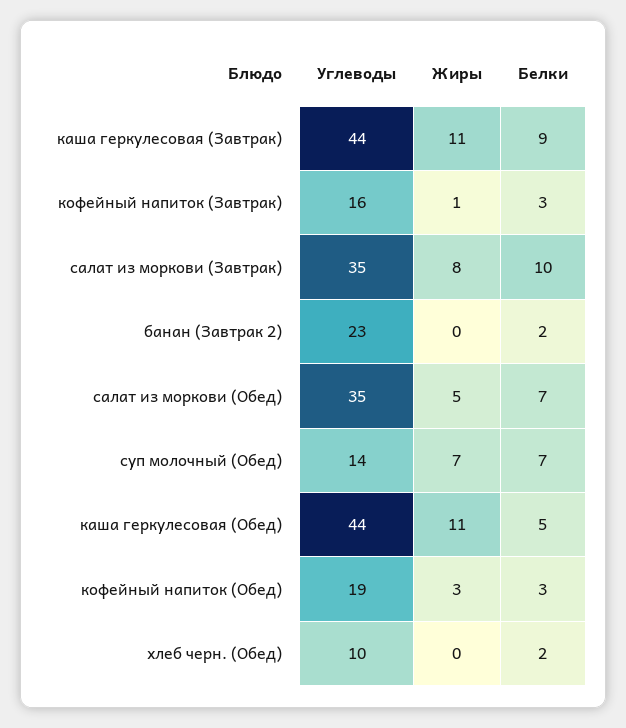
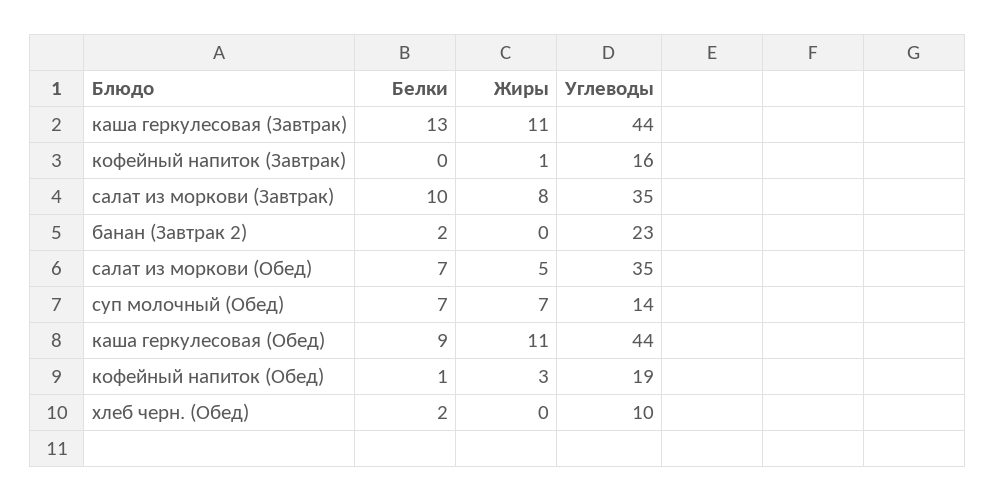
Белки, каша геркулесовая (Завтрак): 9 -> 13
Белки, кофейный напиток (Завтрак): 3 -> 0
Белки, каша геркулесовая (Обед): 5 -> 9
Белки, кофейный напиток (Обед): 3 -> 1

